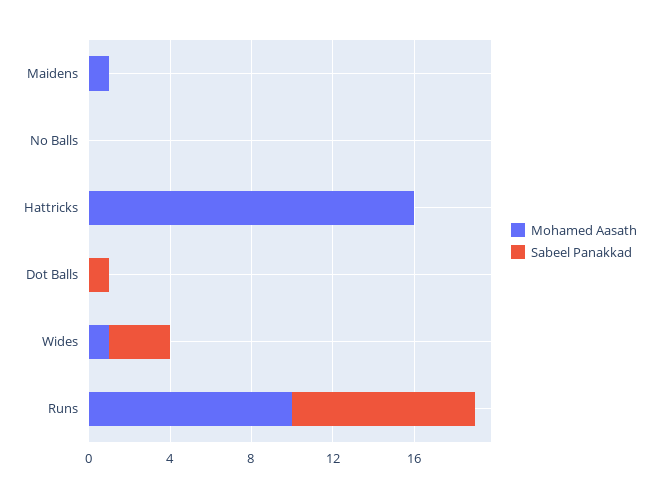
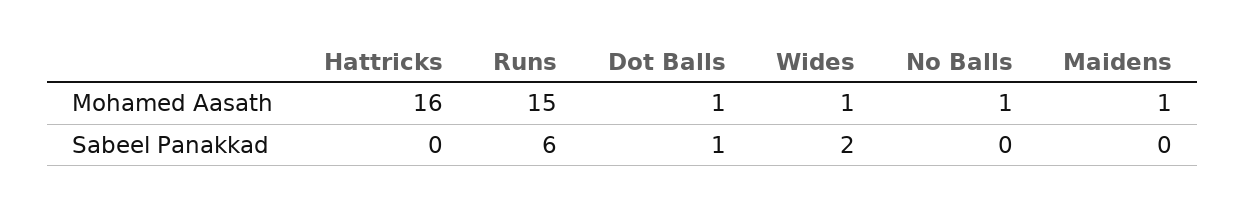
Mohamed Aasath, No Balls: 0 -> 1
Mohamed Aasath, Dot Balls: 0 -> 1
Sabeel Panakkad, Wides: 3 -> 2
Mohamed Aasath, Runs: 10 -> 15
Sabeel Panakkad, Runs: 9 -> 6

